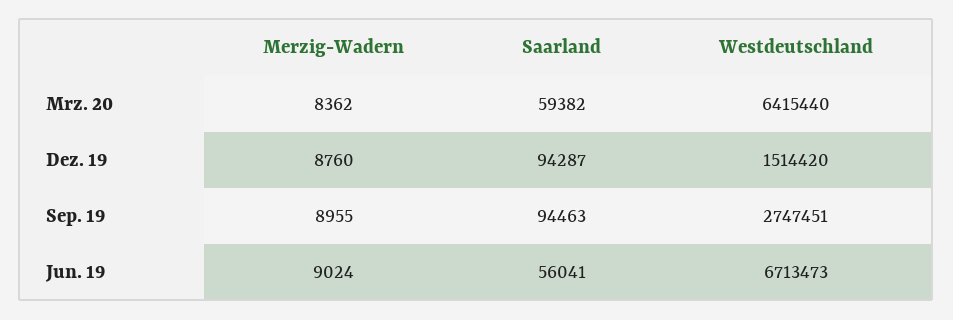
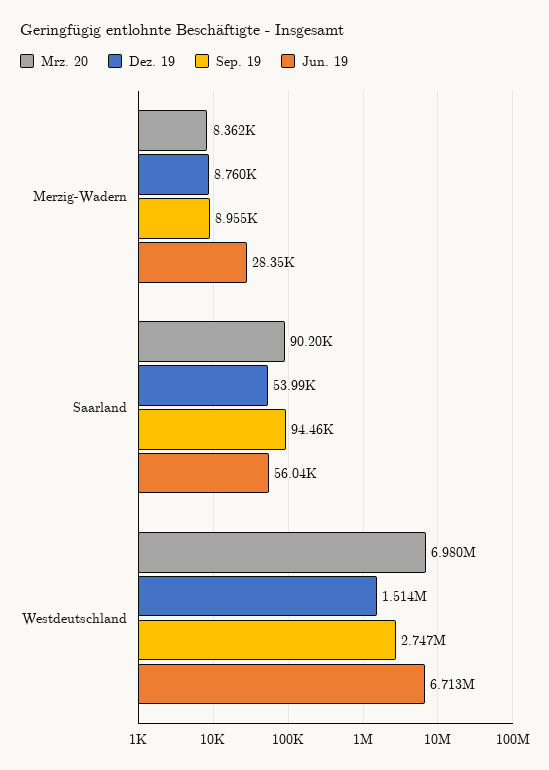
Mrz. 20, Saarland: 59382 -> 90200
Mrz. 20, Westdeutschland: 6415440 -> 6980000
Dez. 19, Saarland: 94287 -> 53990
Jun. 19, Merzig-Wadern: 9024 -> 28350

